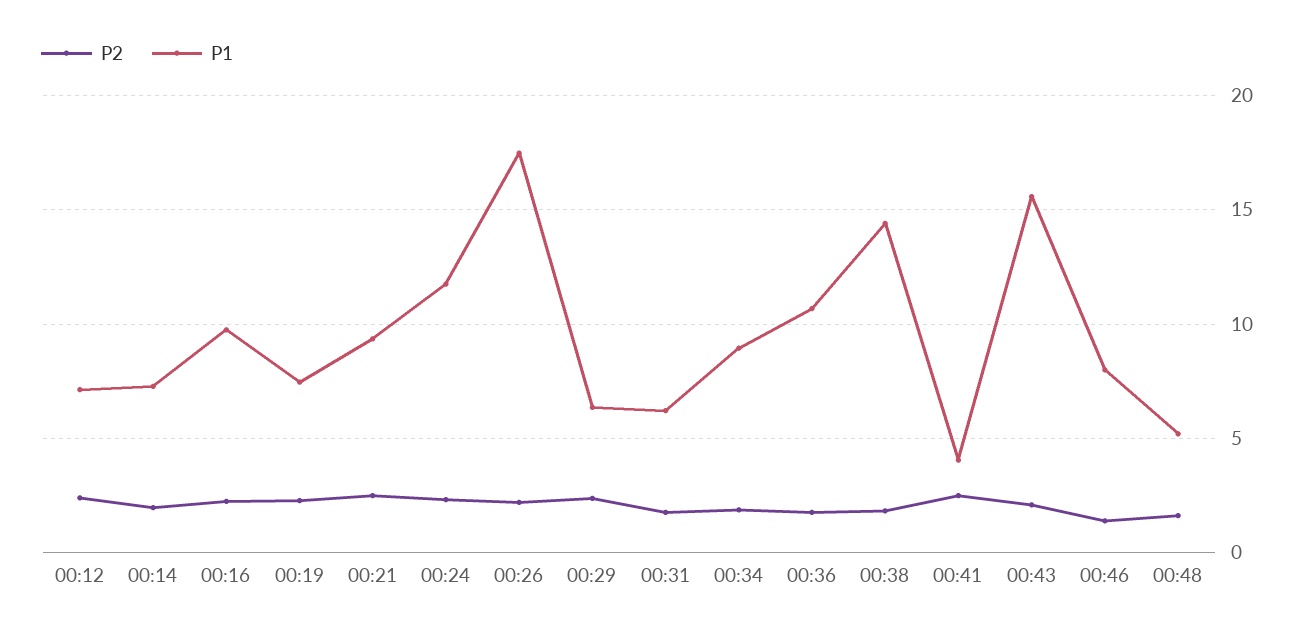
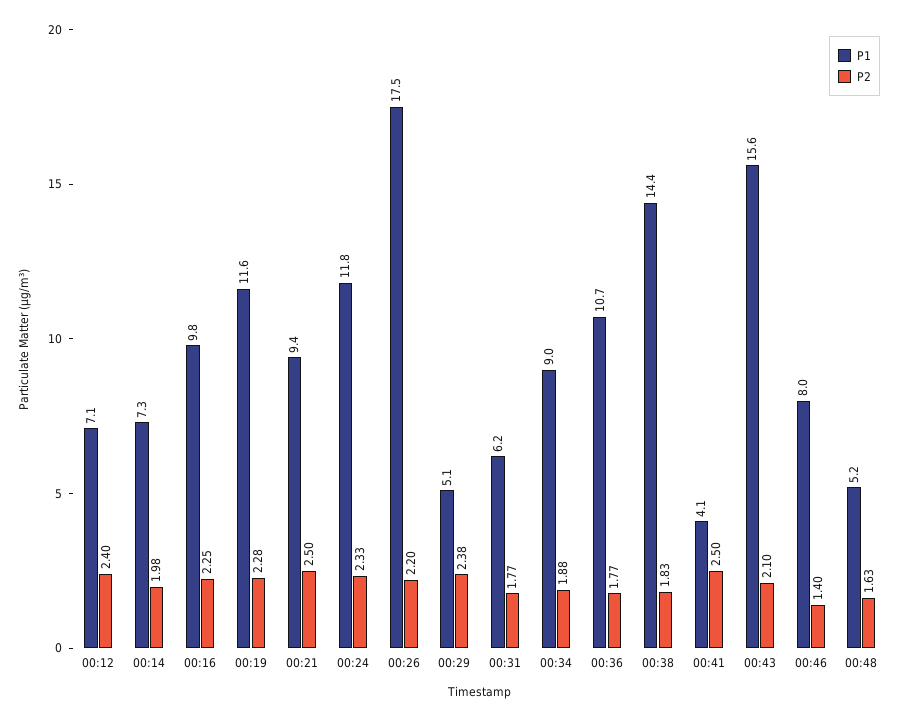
P1, 00:19: 7.5 -> 11.6
P1, 00:29: 6.5 -> 5.1

